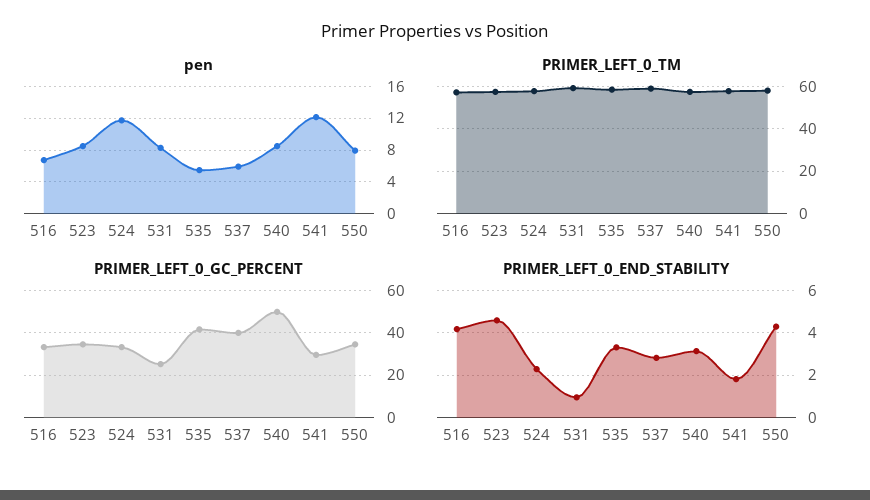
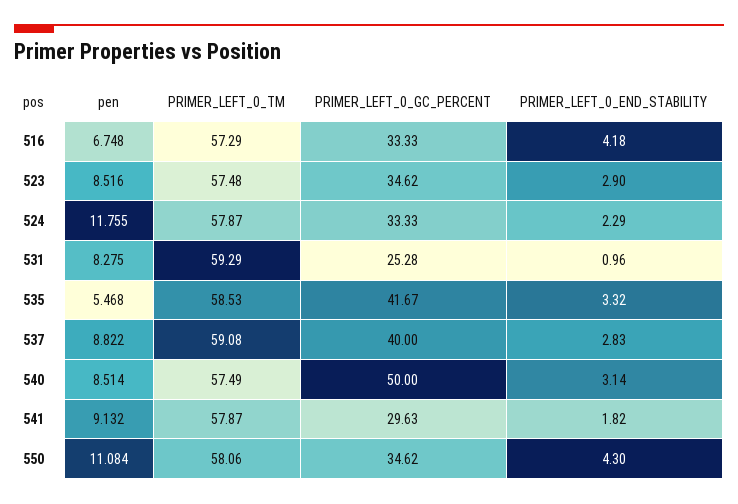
pen, 537: 6 -> 8.822
pen, 541: 12 -> 9.132
pen, 550: 8 -> 11.084
PRIMER_LEFT_0_END_STABILITY, 523: 4.5 -> 2.9

